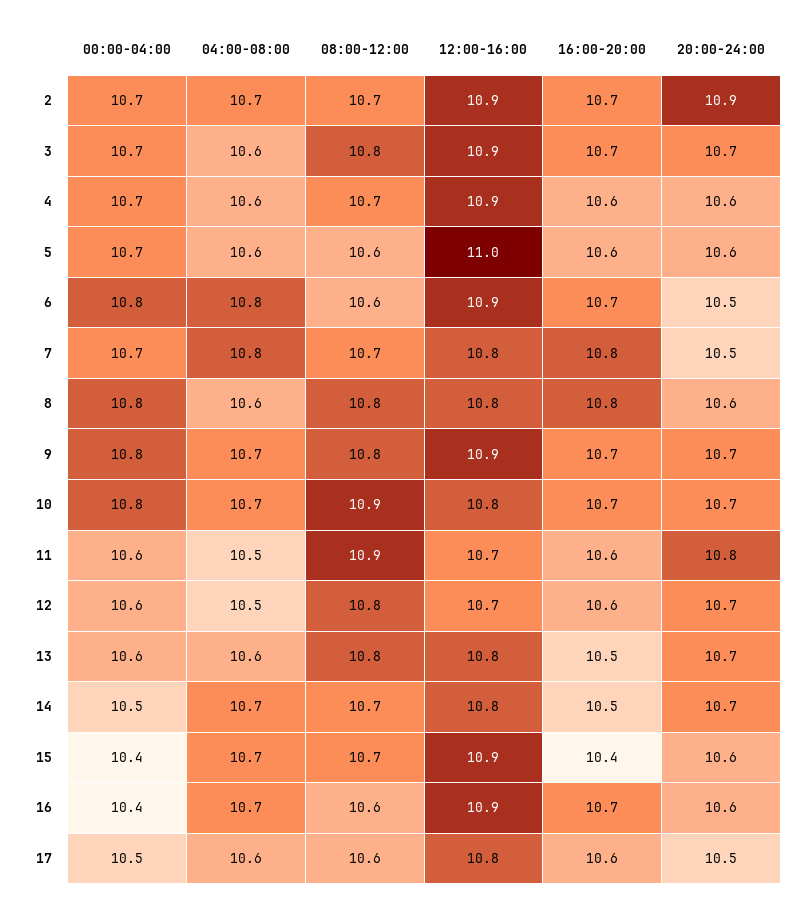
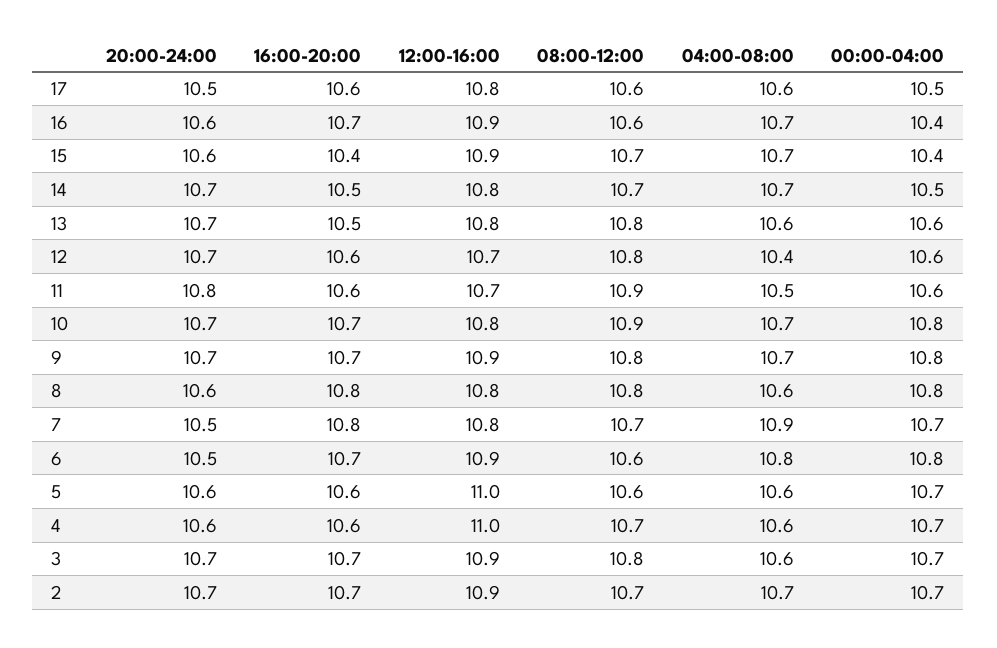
20:00-24:00, 2: 10.9 -> 10.7
12:00-16:00, 4: 10.9 -> 11
04:00-08:00, 7: 10.8 -> 10.9
04:00-08:00, 12: 10.5 -> 10.4

